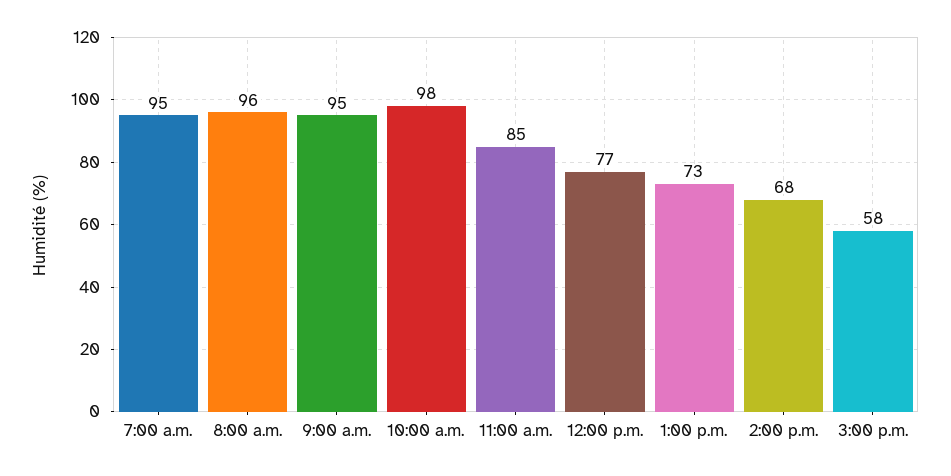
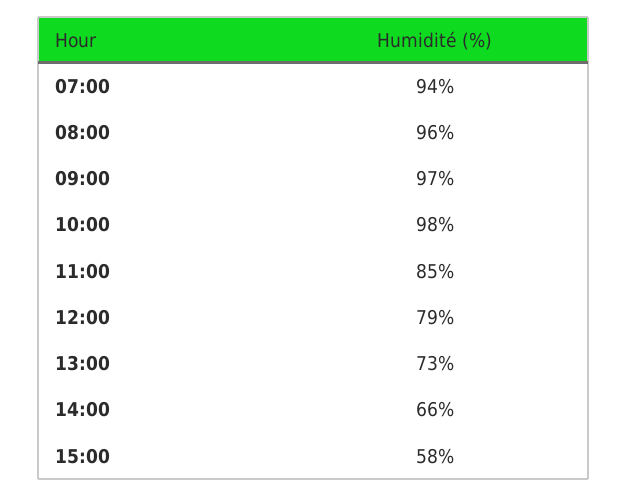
7:00 a.m.: 95 -> 94
9:00 a.m.: 95 -> 97
12:00 p.m.: 77 -> 79
2:00 p.m.: 68 -> 66

